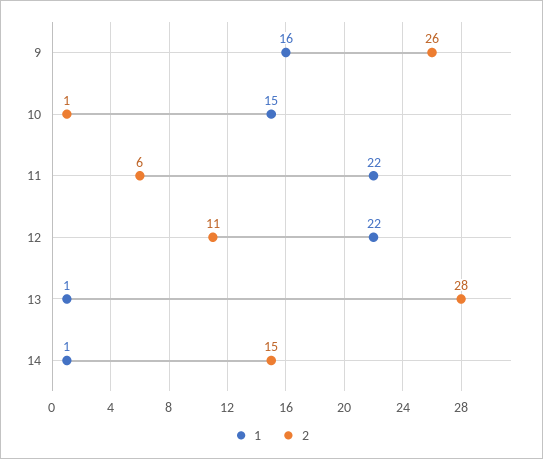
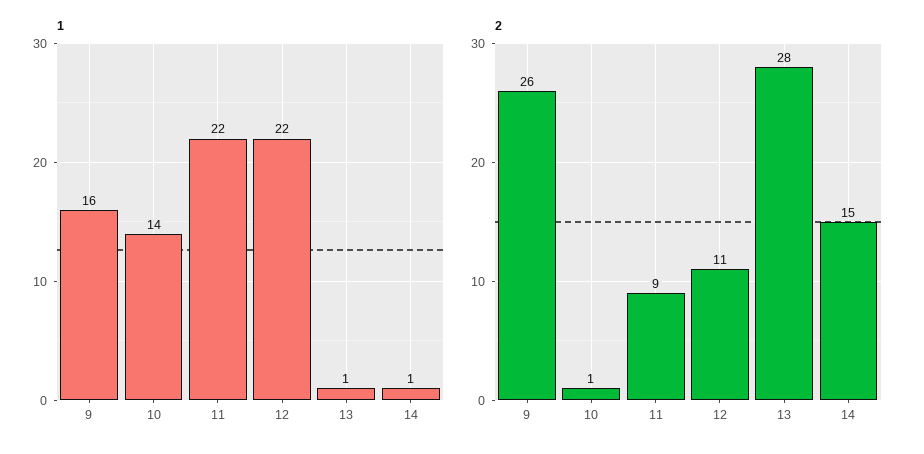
1, 10: 15 -> 14
2, 11: 6 -> 9

